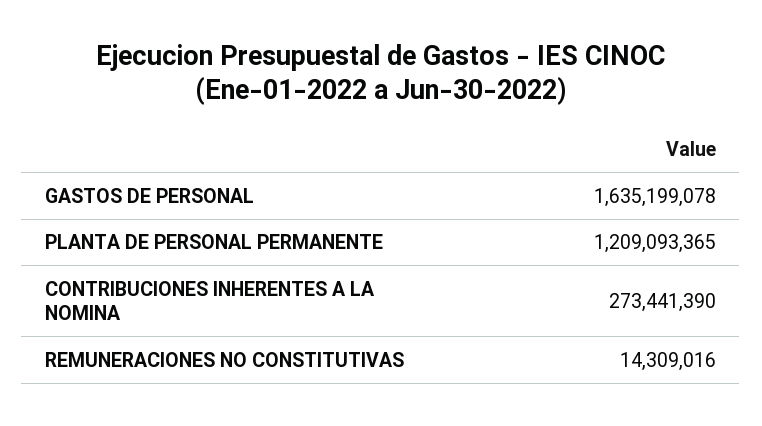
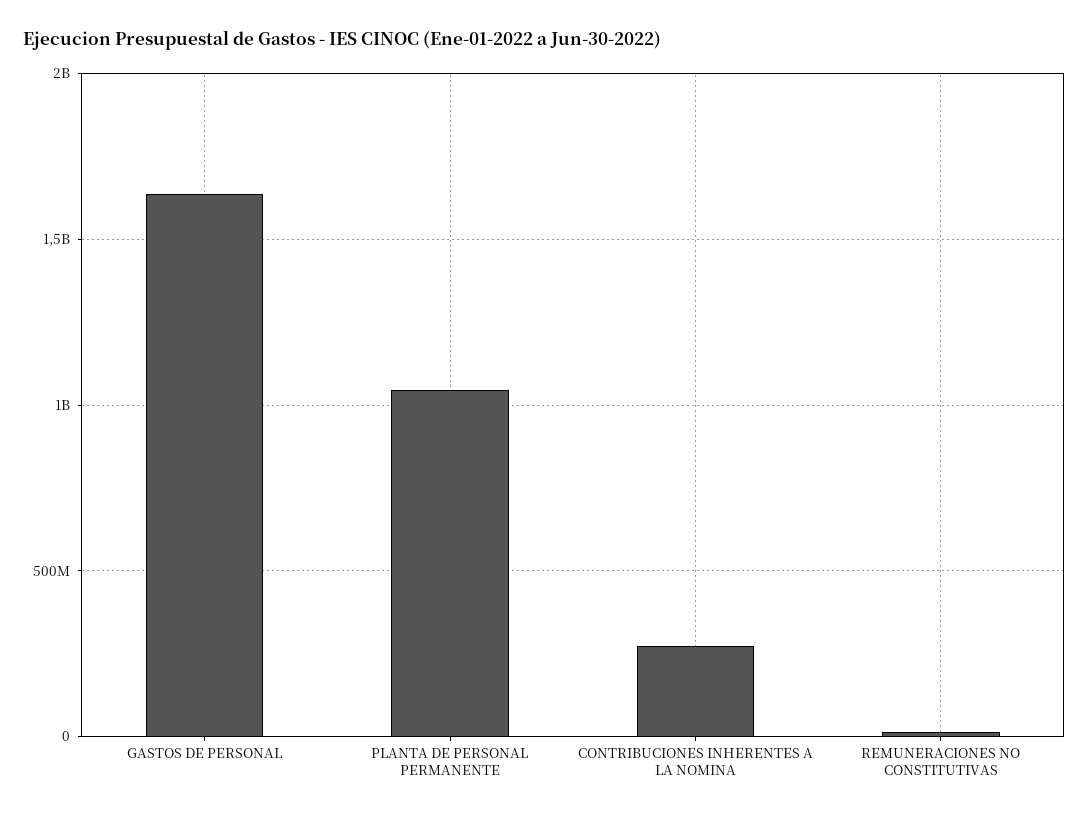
PLANTA DE PERSONAL PERMANENTE: 1209093365 -> 1050000000

